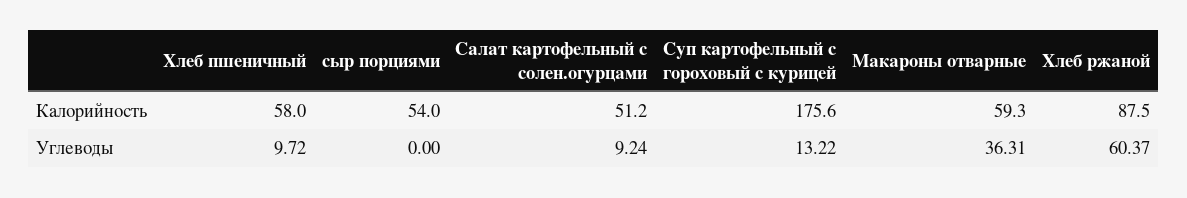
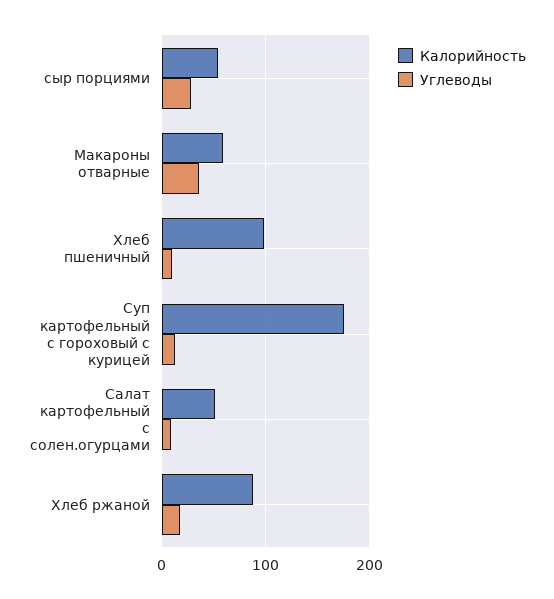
Калорийность, Хлеб пшеничный: 58 -> 100
Углеводы, сыр порциями: 0 -> 30
Углеводы, Хлеб ржаной: 60.37 -> 20

